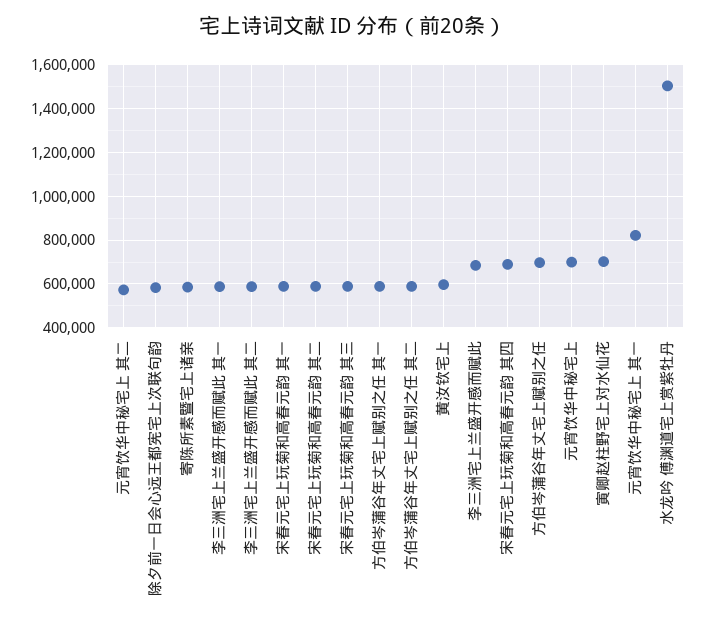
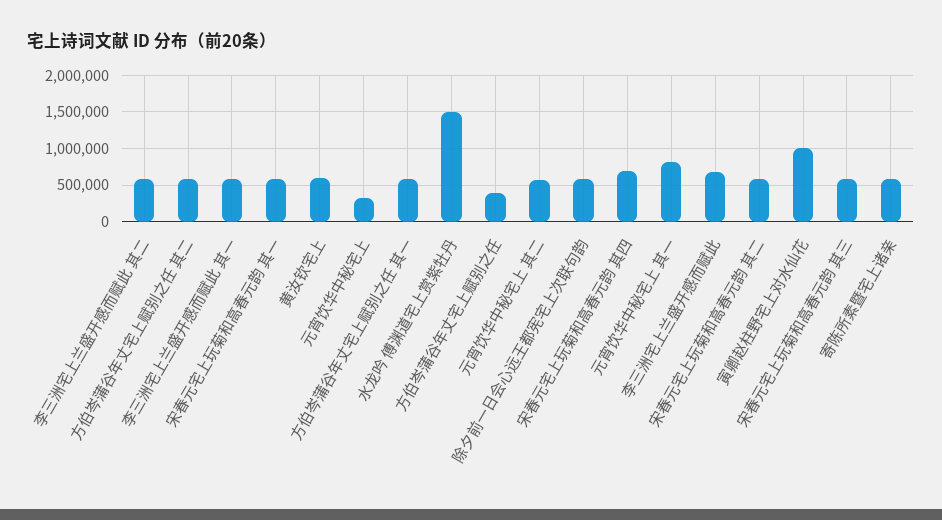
方伯岑蒲谷年丈宅上赋别之任: 700000 -> 400000
元宵饮华中秘宅上: 700000 -> 300000
寅卿赵柱野宅上对水仙花: 700000 -> 1000000

